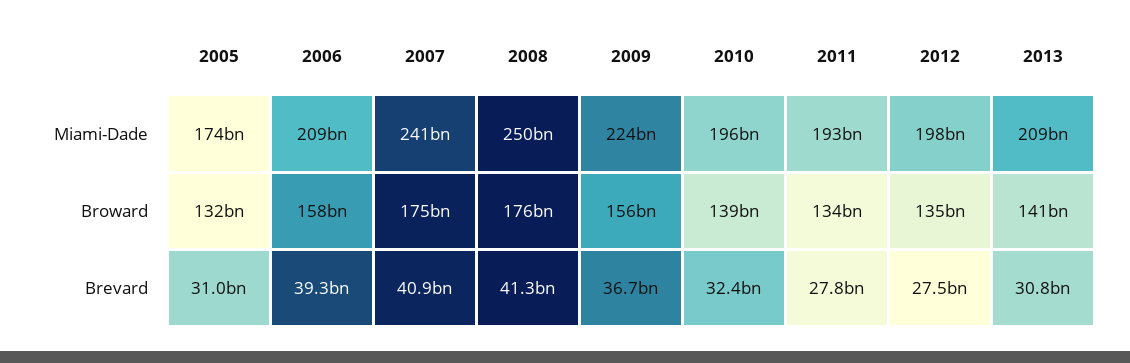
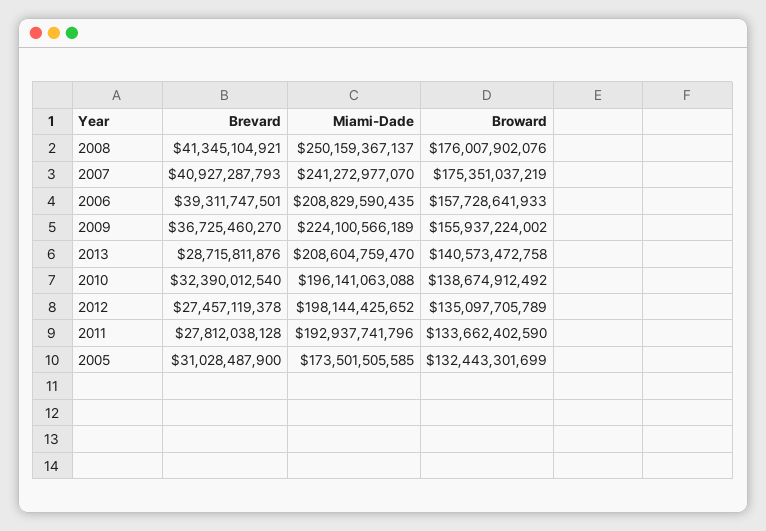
2013, Brevard: 30800000000 -> 28715811876

